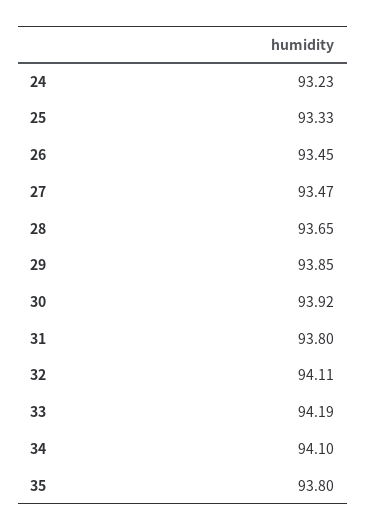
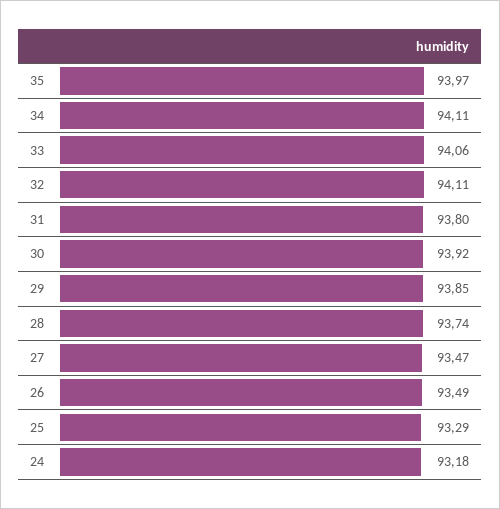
24: 93.23 -> 93.18
25: 93.33 -> 93.29
26: 93.45 -> 93.49
28: 93.65 -> 93.74
33: 94.19 -> 94.06
34: 94.1 -> 94.11
35: 93.8 -> 93.97

